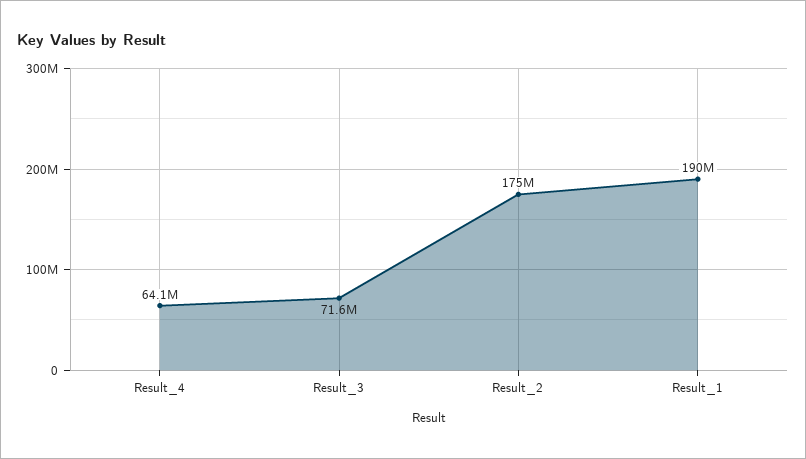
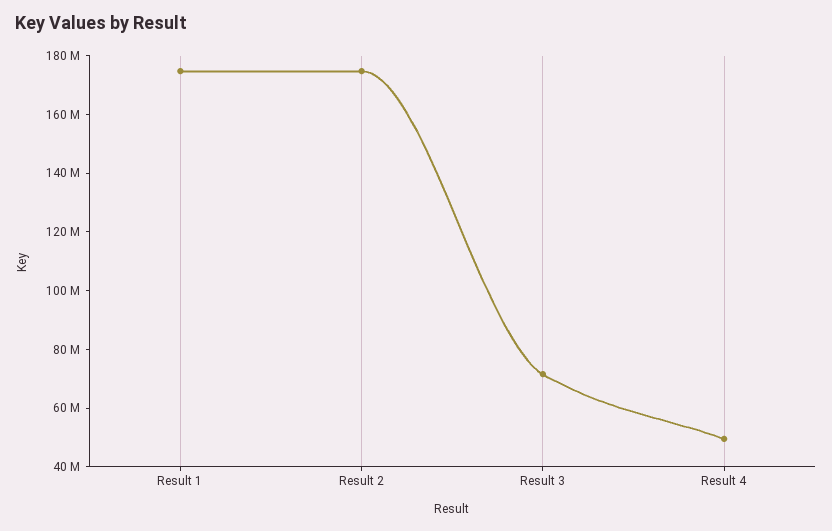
Result_4: 64100000 -> 50000000
Result_1: 190000000 -> 175000000

